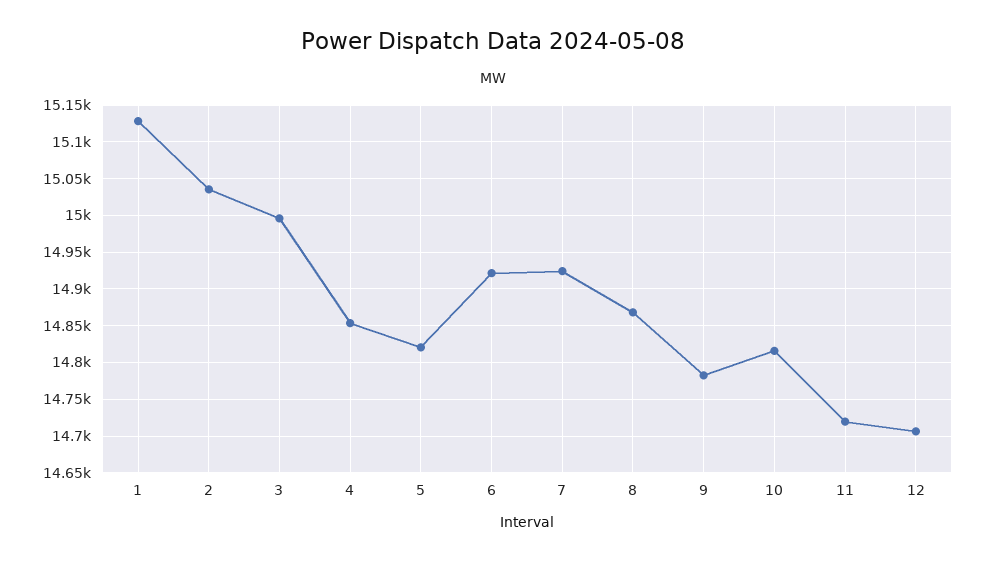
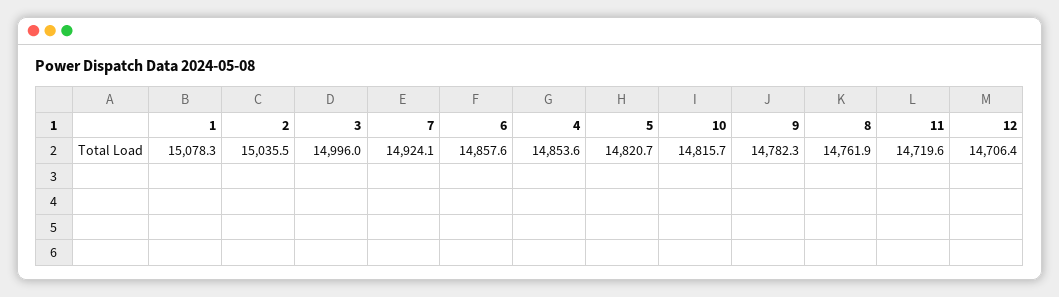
1: 15130 -> 15078.3
6: 14920 -> 14857.6
8: 14870 -> 14761.9

